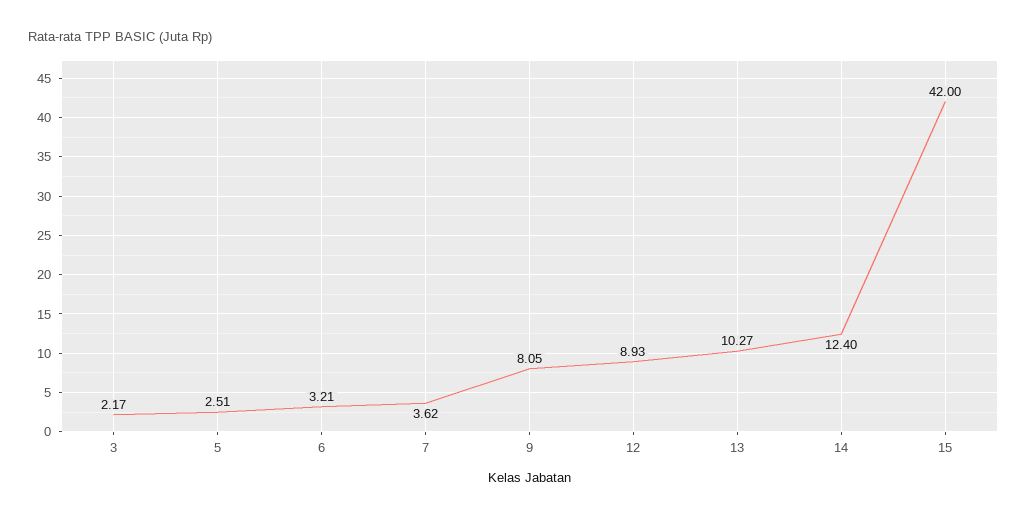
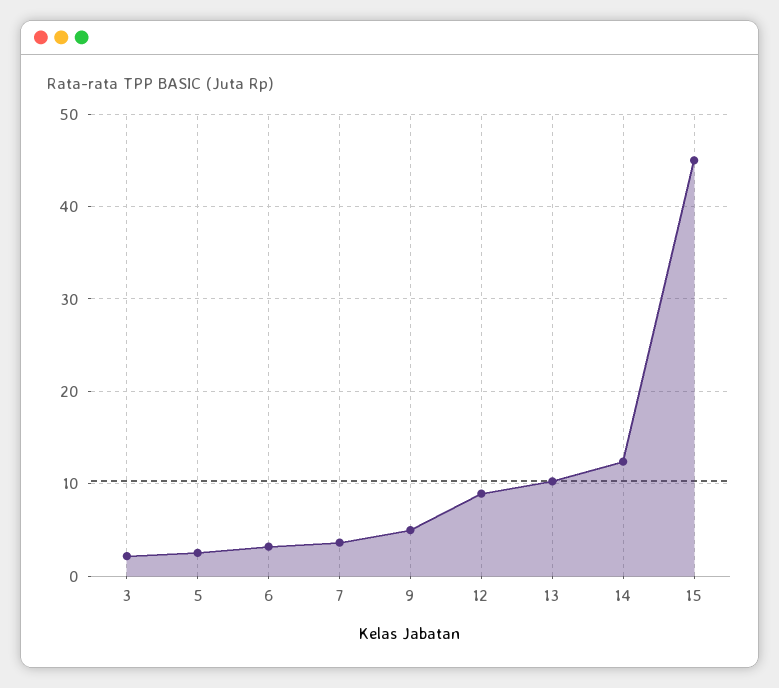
9: 8.05 -> 5
15: 42 -> 45

